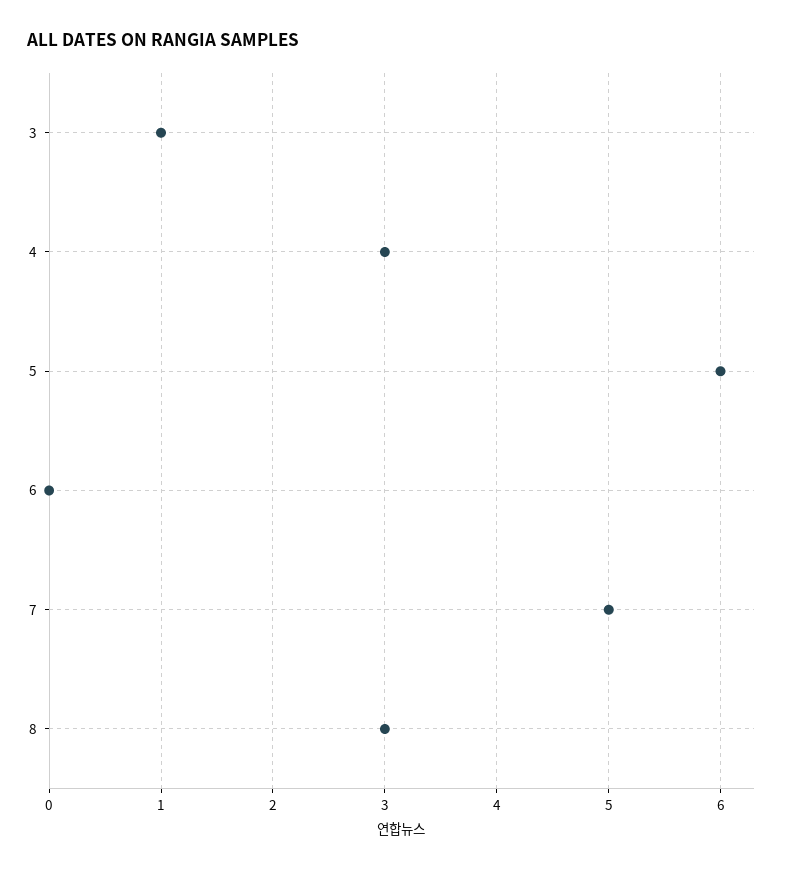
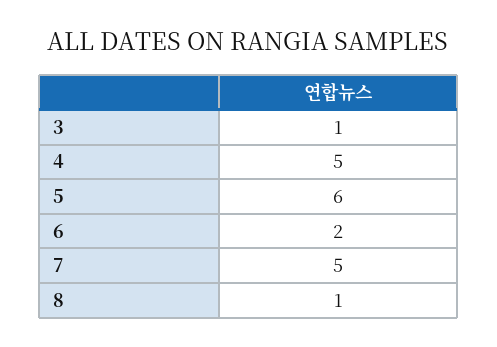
4: 3 -> 5
6: 0 -> 2
8: 3 -> 1

